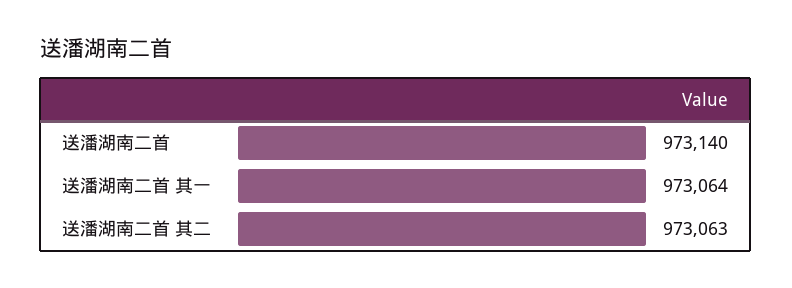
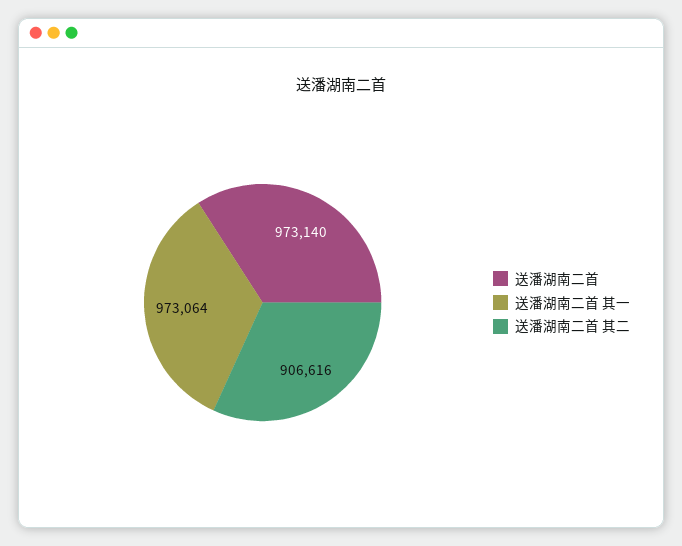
送潘湖南二首 其二: 973063 -> 906616

